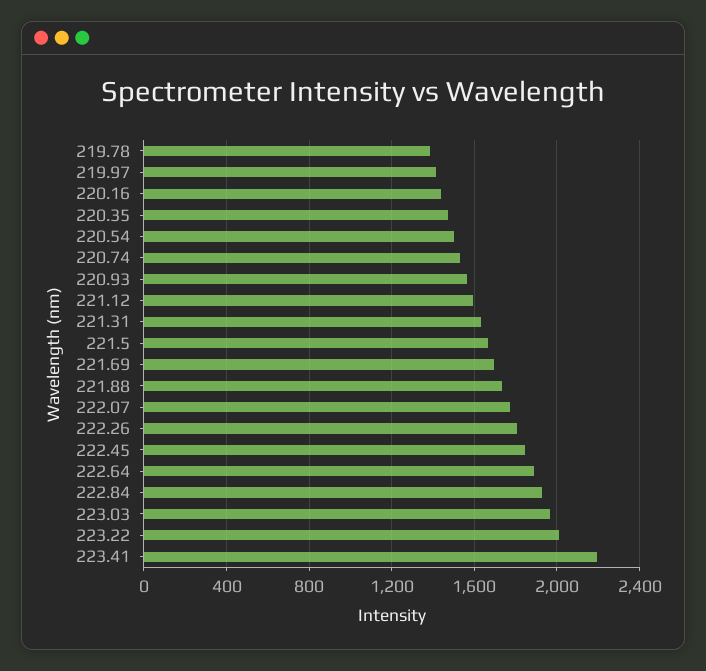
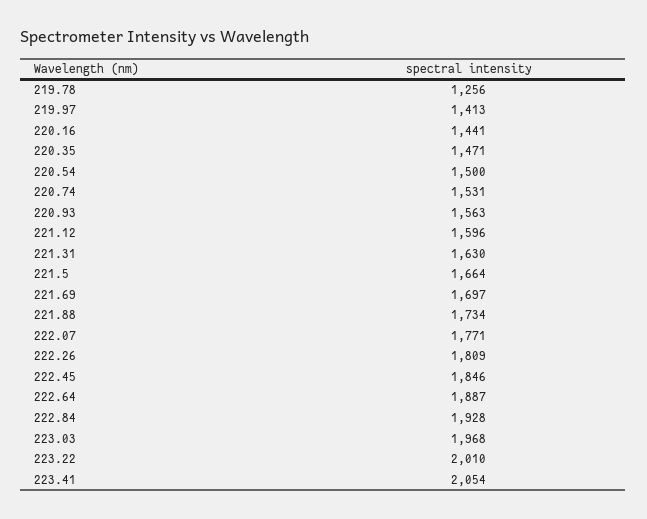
219.78: 1400 -> 1256
223.41: 2200 -> 2054

